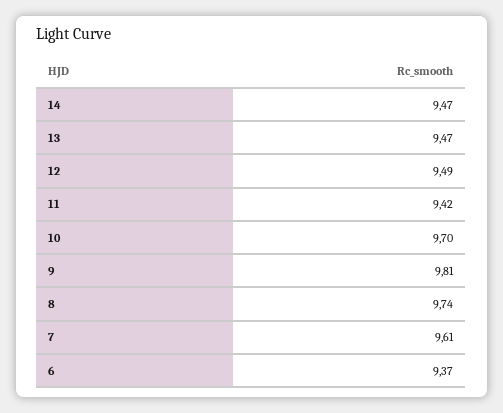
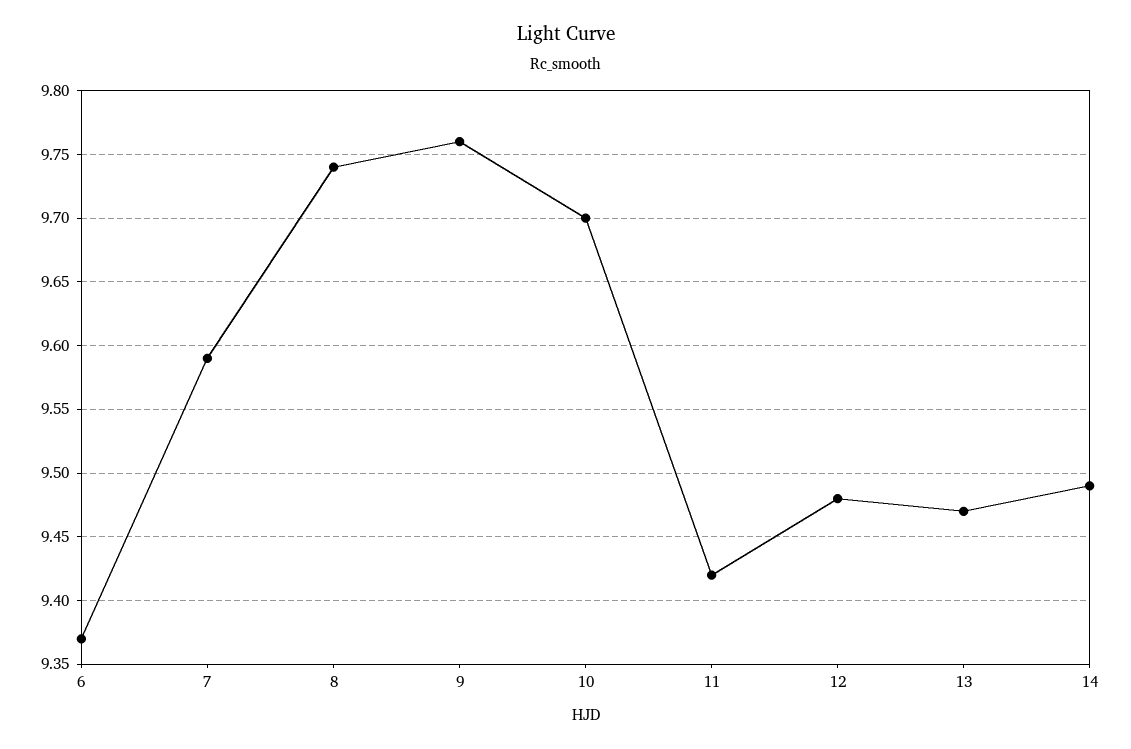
14: 9.47 -> 9.49
12: 9.49 -> 9.48
9: 9.81 -> 9.76
7: 9.61 -> 9.59

